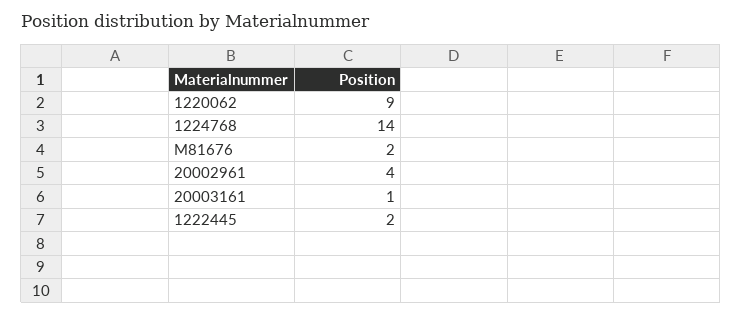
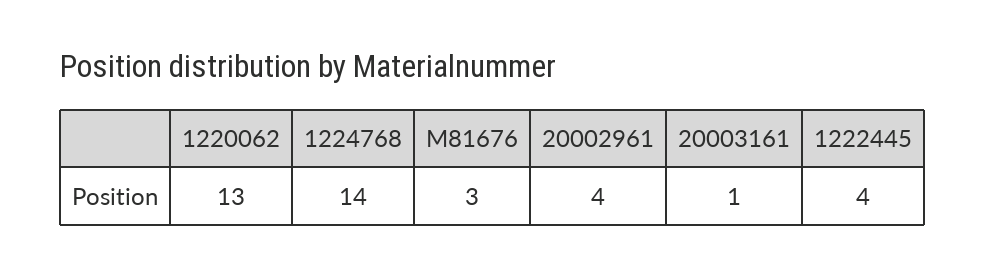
1220062: 9 -> 13
M81676: 2 -> 3
1222445: 2 -> 4

